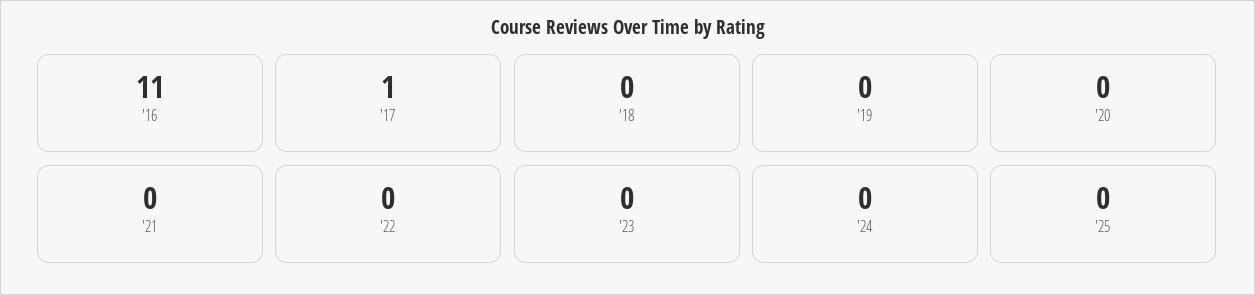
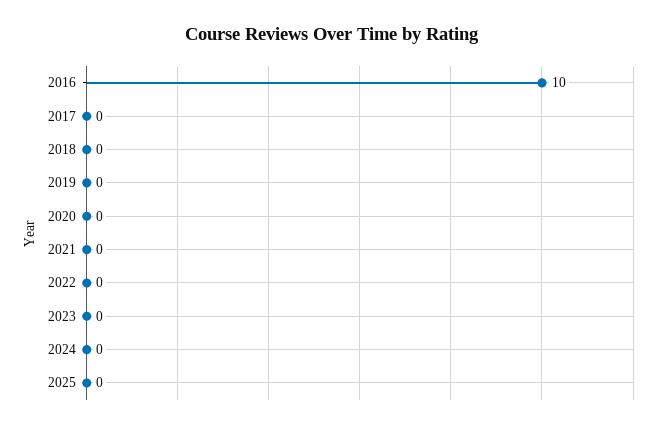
'16: 11 -> 10
'17: 1 -> 0

